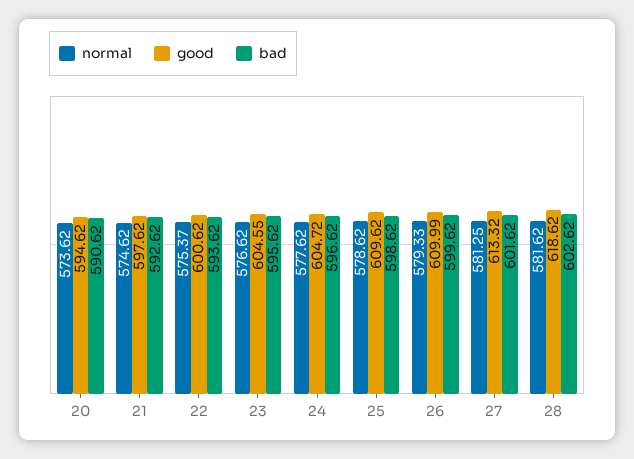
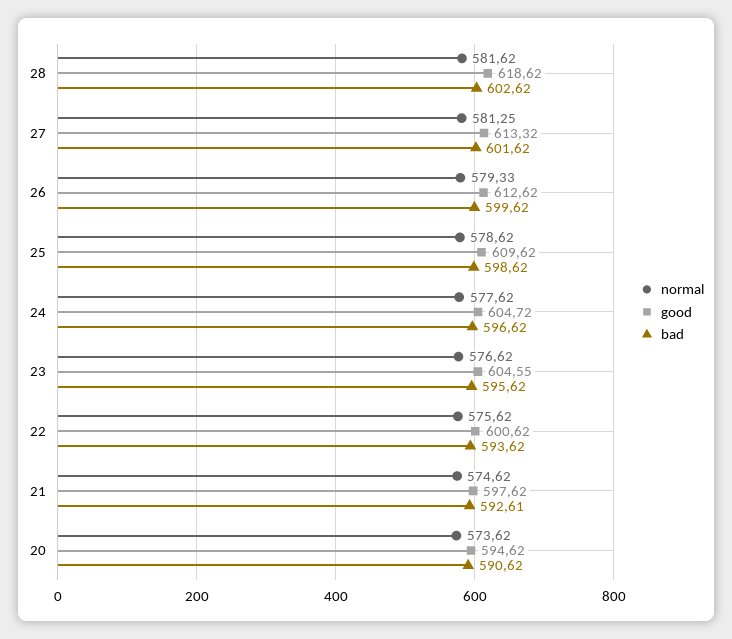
bad, 21: 592.62 -> 592.61
normal, 22: 575.37 -> 575.62
good, 26: 609.99 -> 612.62

